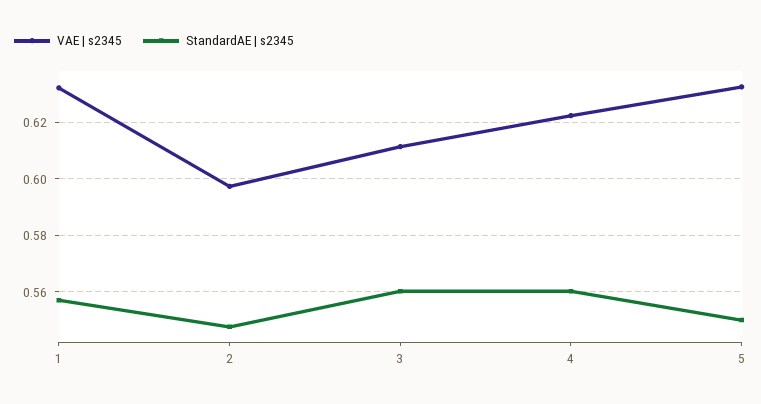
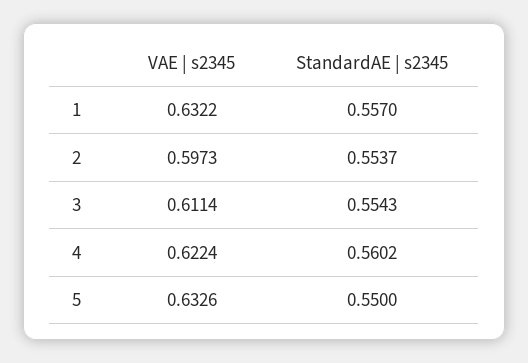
StandardAE | s2345, 2: 0.5475 -> 0.5537
StandardAE | s2345, 3: 0.56 -> 0.5543

